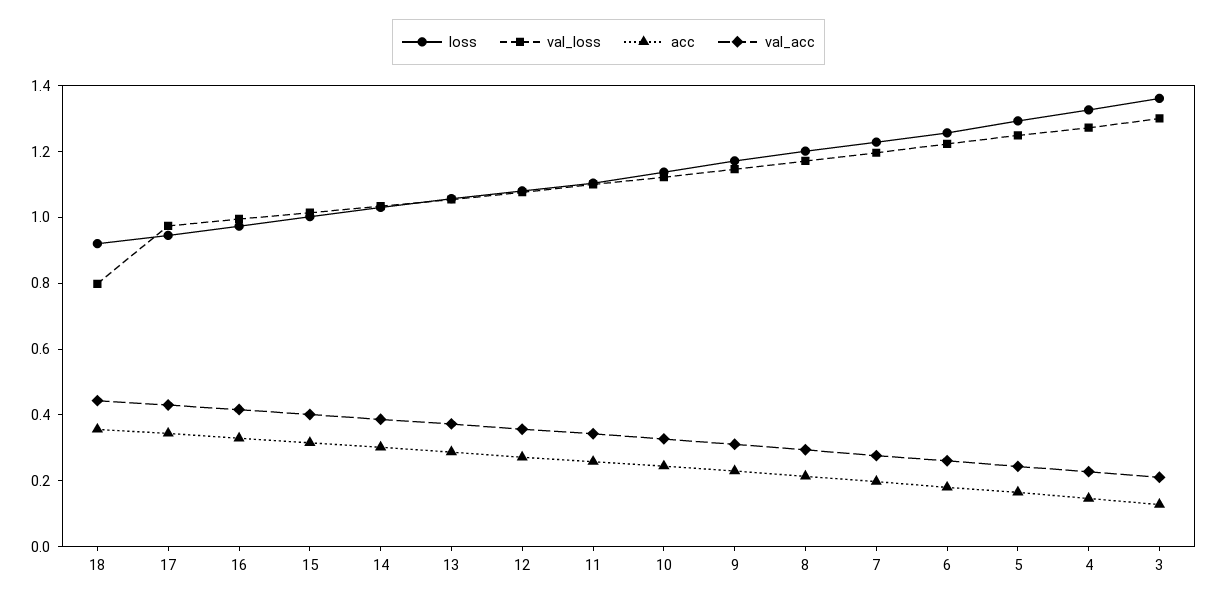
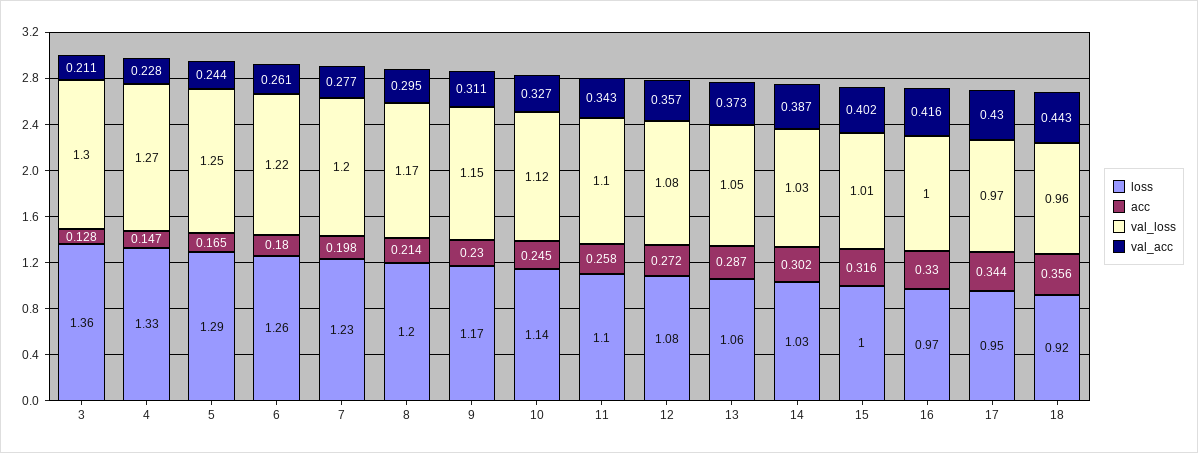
val_loss, 18: 0.8 -> 0.96

